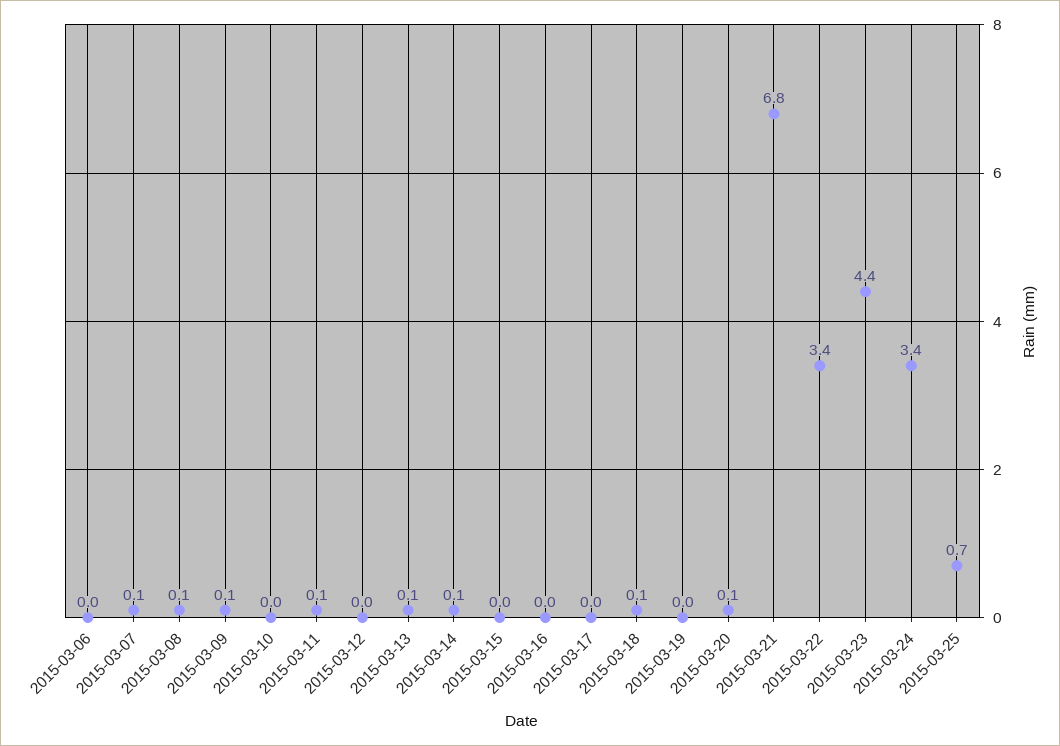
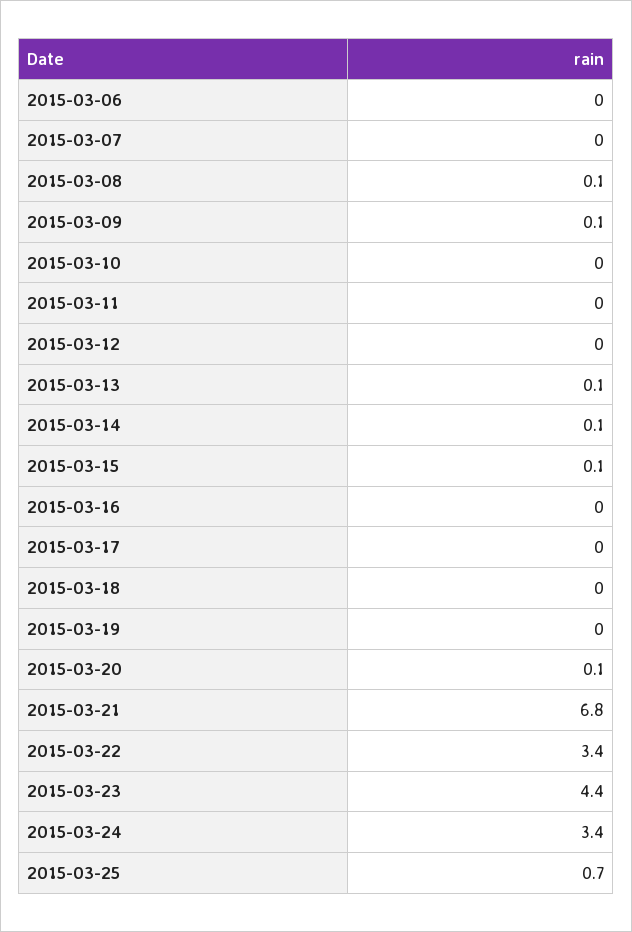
2015-03-07: 0.1 -> 0
2015-03-11: 0.1 -> 0
2015-03-15: 0 -> 0.1
2015-03-18: 0.1 -> 0

